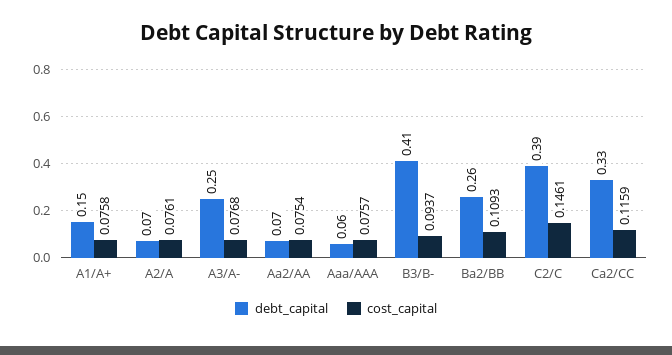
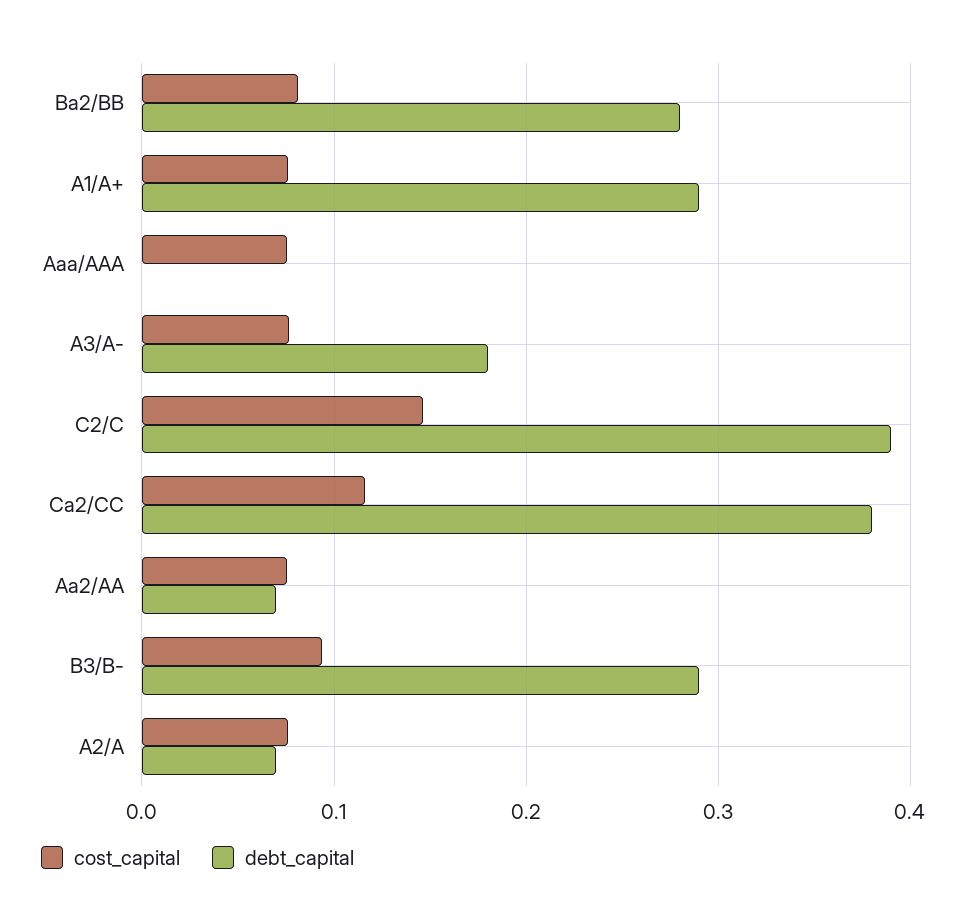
debt_capital, A1/A+: 0.15 -> 0.29
debt_capital, A3/A-: 0.25 -> 0.18
debt_capital, Aaa/AAA: 0.06 -> 0
debt_capital, B3/B-: 0.41 -> 0.29
debt_capital, Ba2/BB: 0.26 -> 0.28
cost_capital, Ba2/BB: 0.1093 -> 0.08
debt_capital, Ca2/CC: 0.33 -> 0.38

